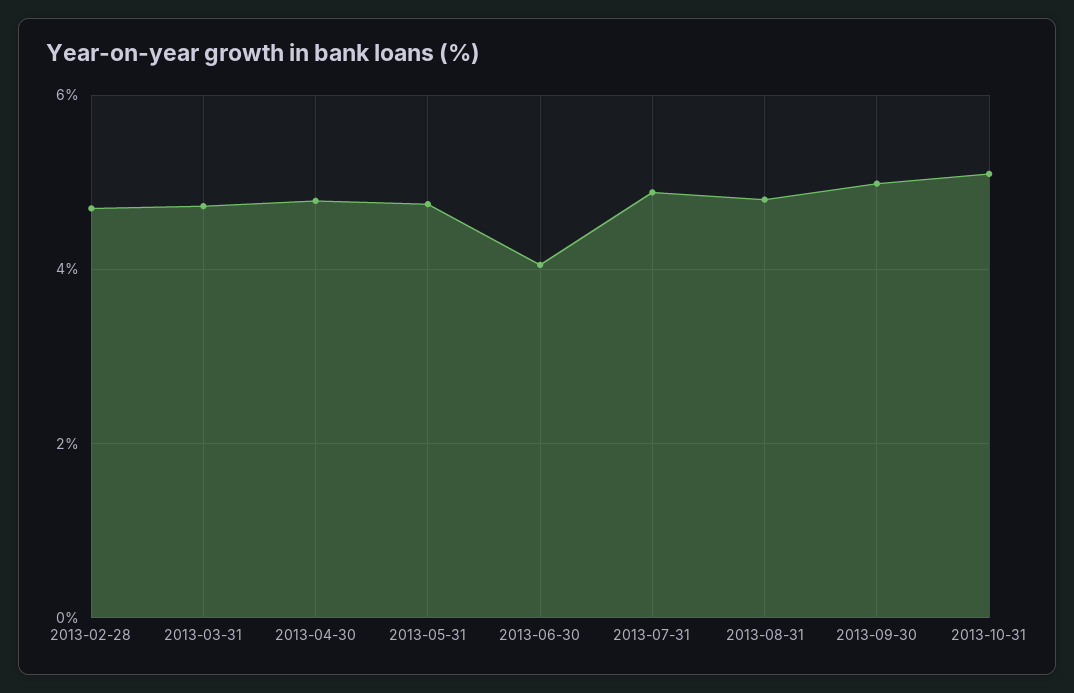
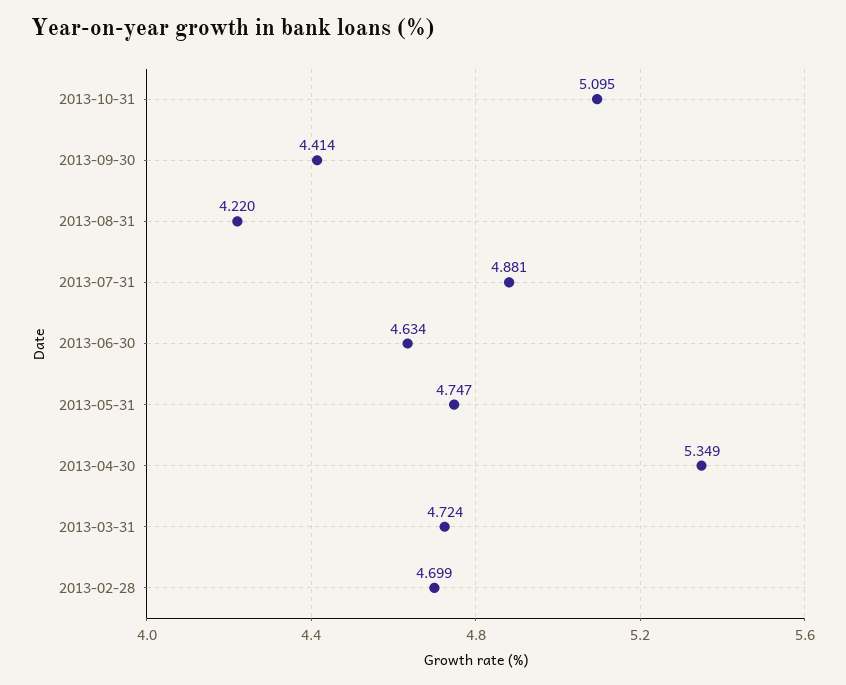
2013-04-30: 4.8 -> 5.349
2013-06-30: 4 -> 4.634
2013-08-31: 4.8 -> 4.22
2013-09-30: 5 -> 4.414

